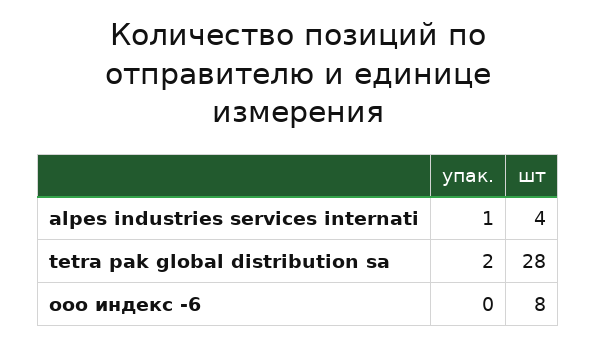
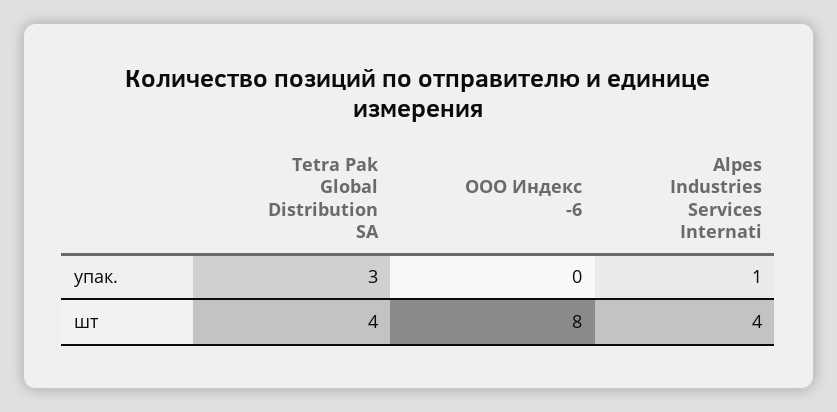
упак., tetra pak global distribution sa: 2 -> 3
шт, tetra pak global distribution sa: 28 -> 4

